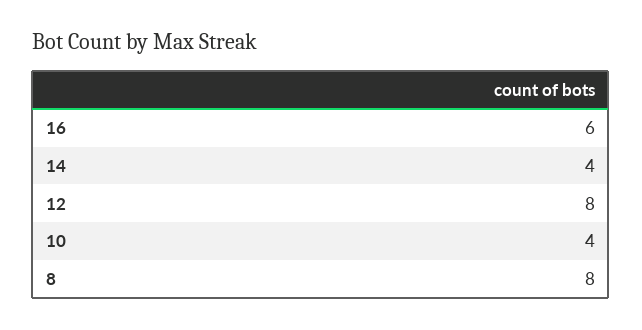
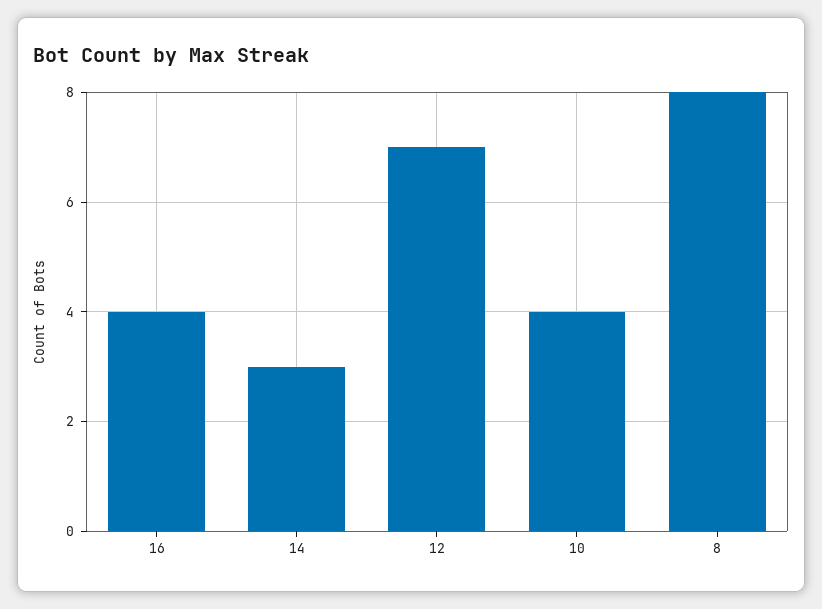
16: 6 -> 4
14: 4 -> 3
12: 8 -> 7

